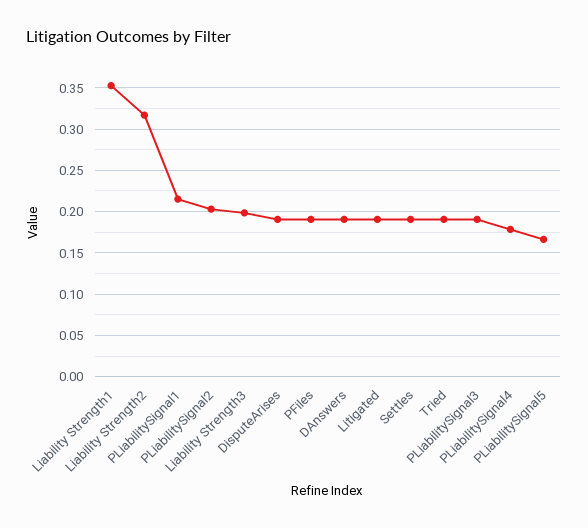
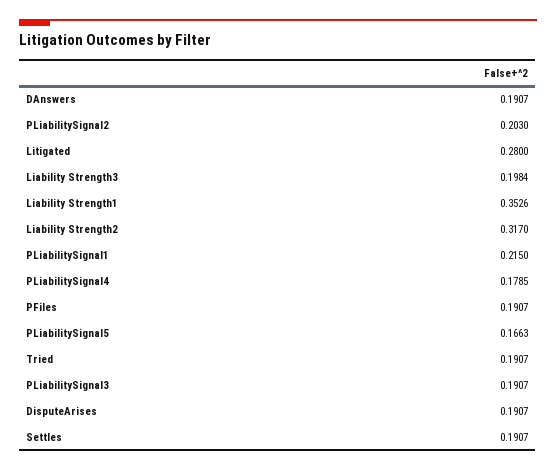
Litigated: 0.19 -> 0.28

